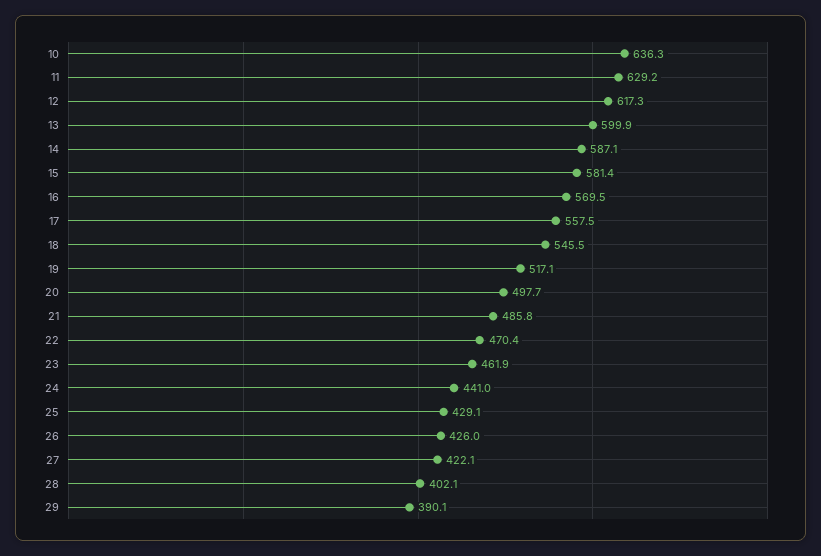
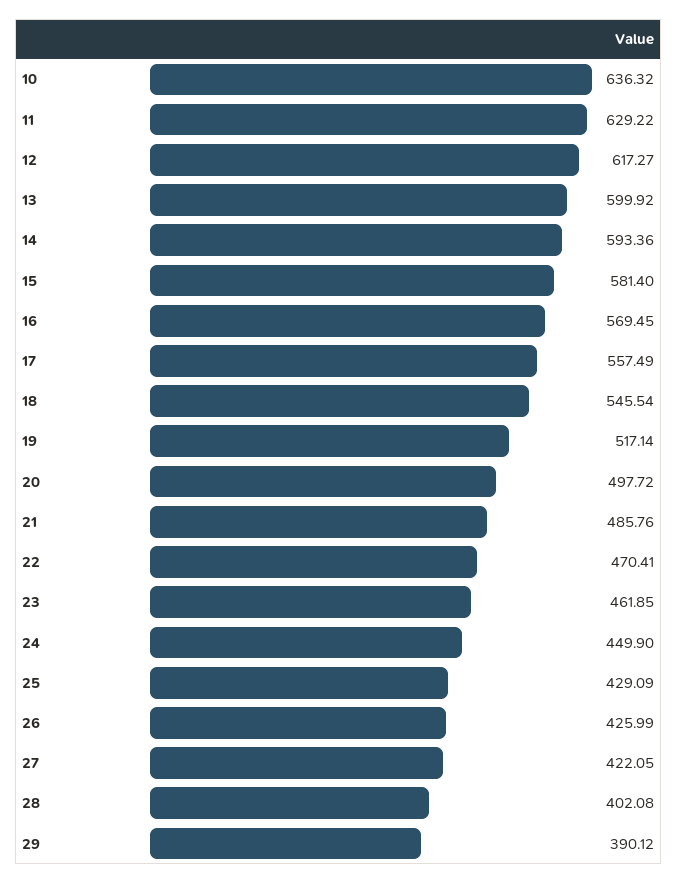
14: 587.1 -> 593.36
24: 441 -> 449.9

